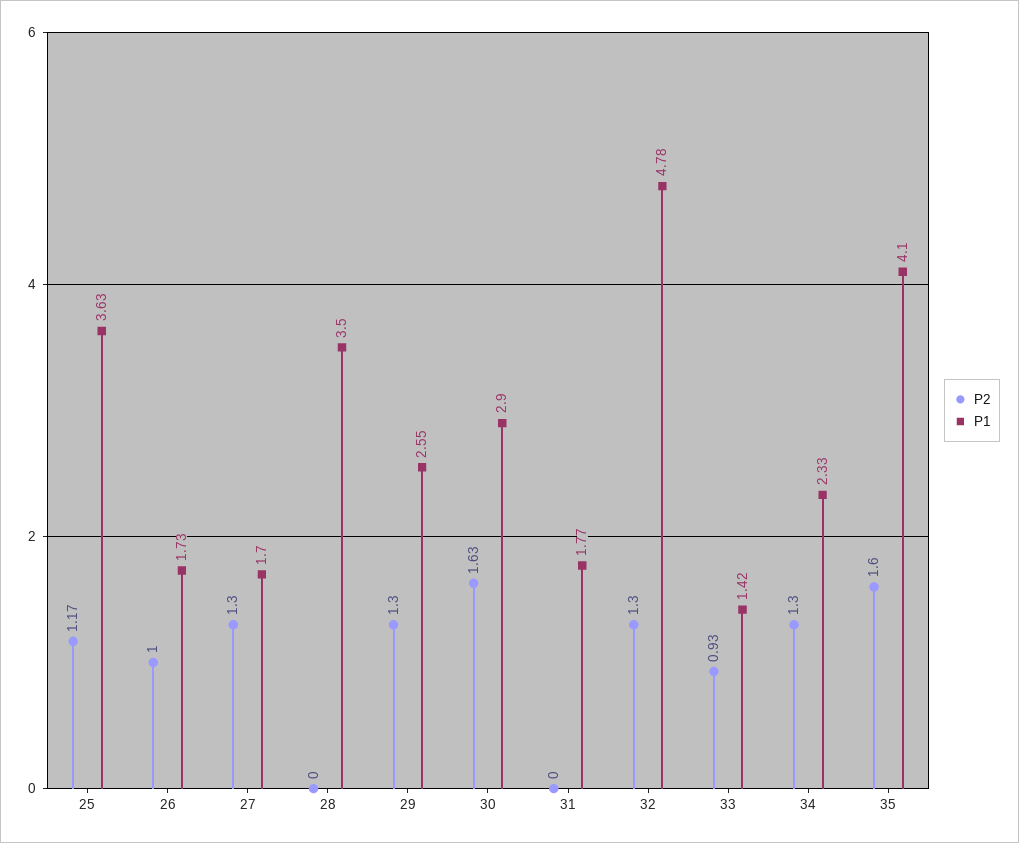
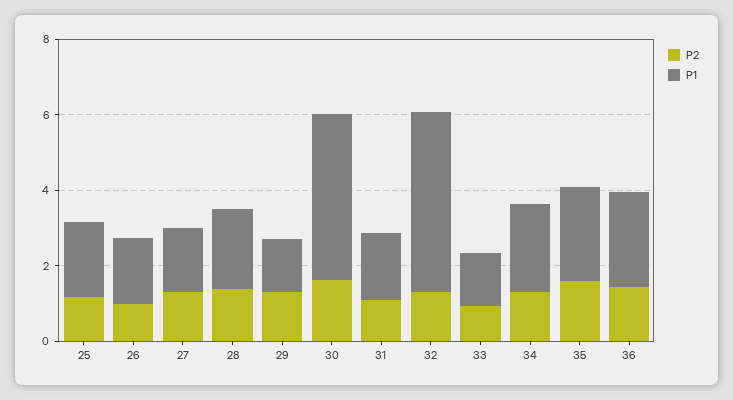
P1, 25: 3.63 -> 2
P2, 28: 0 -> 1.5
P1, 28: 3.5 -> 2
P1, 29: 2.55 -> 1.5
P1, 30: 2.9 -> 4.5
P2, 31: 0 -> 1
P1, 35: 4.1 -> 2.5
P2, 36: none -> 1.5
P1, 36: none -> 2.5

